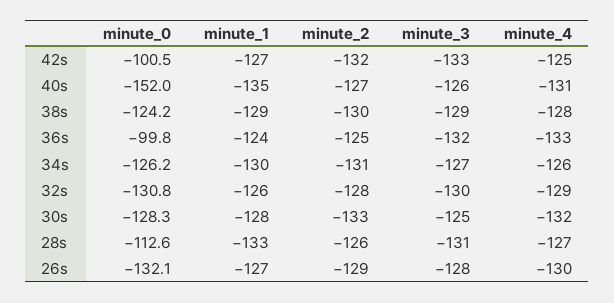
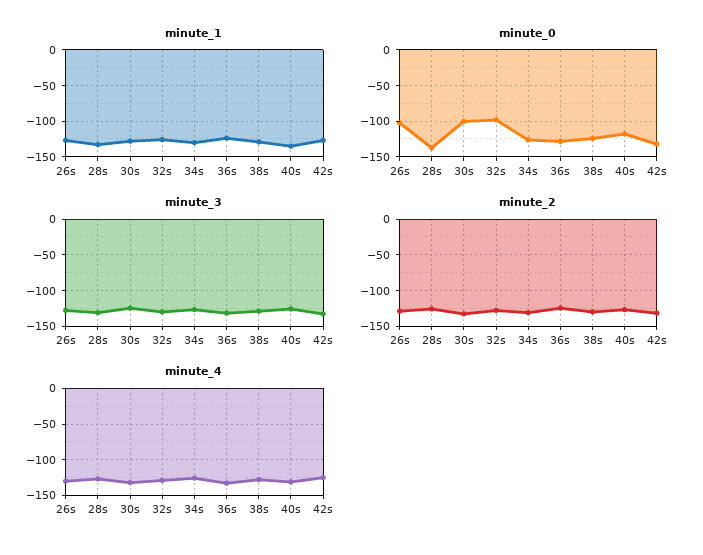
minute_0, 42s: -100.5 -> -130
minute_0, 40s: -152 -> -120
minute_0, 36s: -99.8 -> -130
minute_0, 32s: -130.8 -> -100
minute_0, 30s: -128.3 -> -100
minute_0, 28s: -112.6 -> -140
minute_0, 26s: -132.1 -> -100

